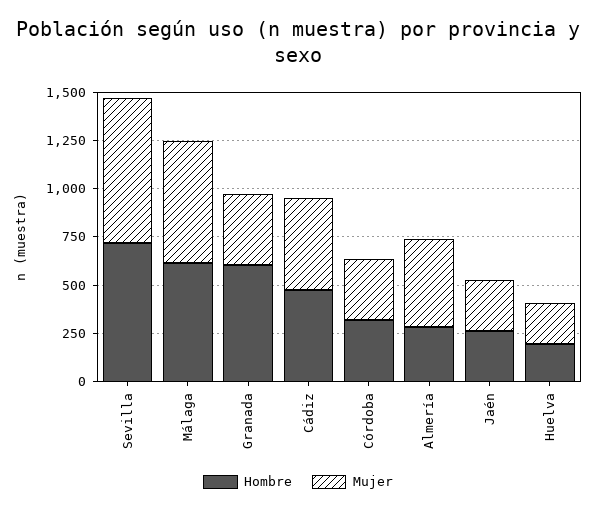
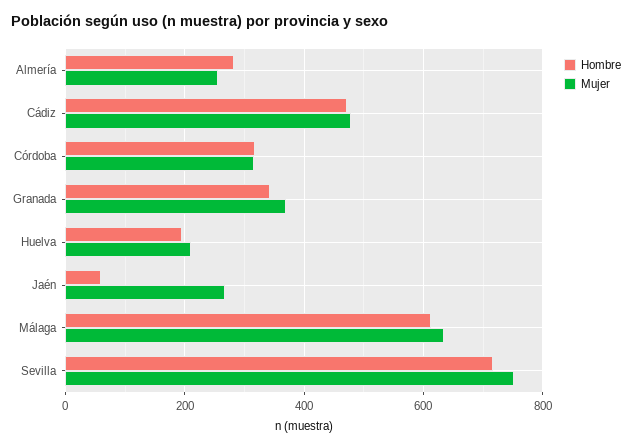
Hombre, Granada: 600 -> 340
Mujer, Almería: 450 -> 260
Hombre, Jaén: 250 -> 60

